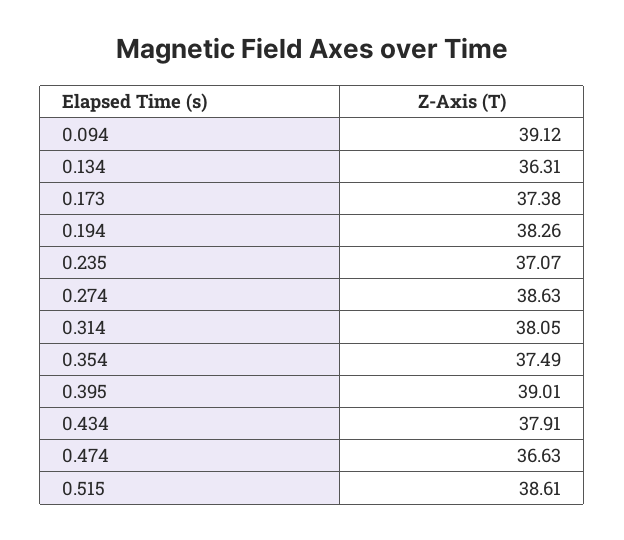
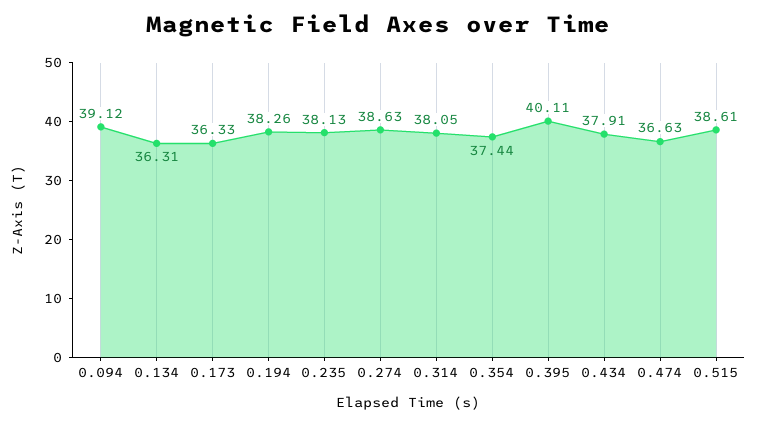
0.173: 37.38 -> 36.33
0.235: 37.07 -> 38.13
0.354: 37.49 -> 37.44
0.395: 39.01 -> 40.11

